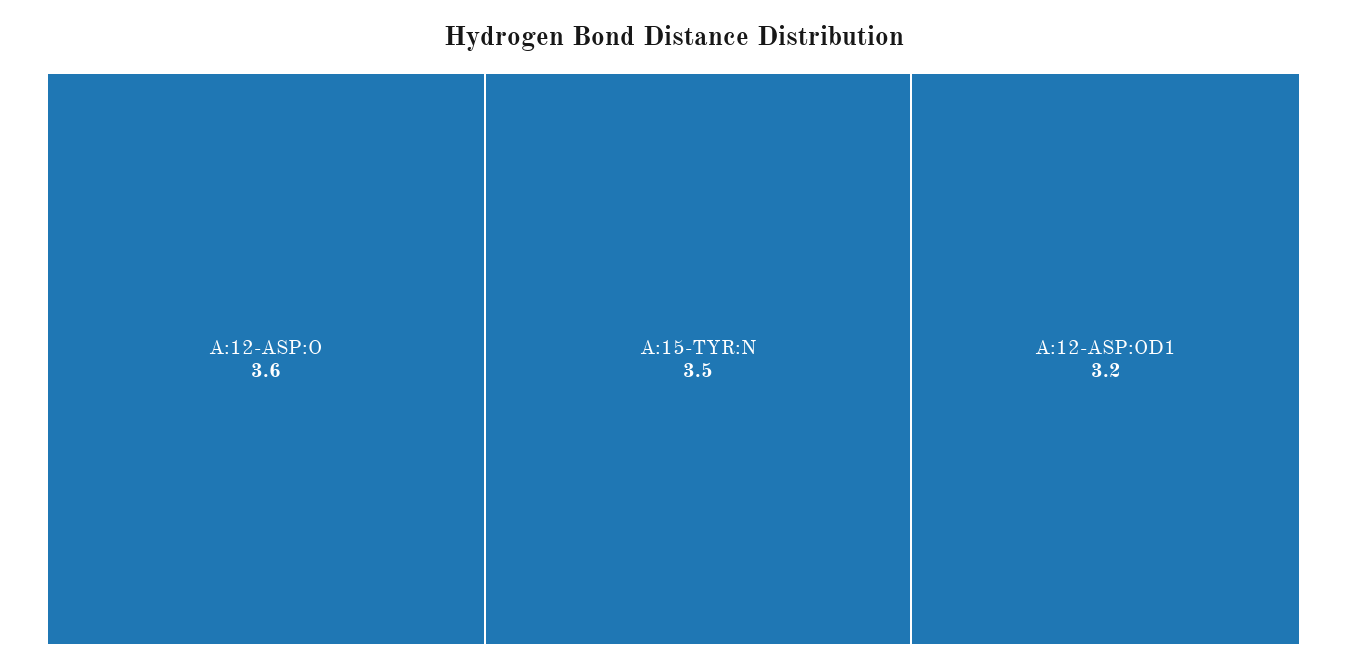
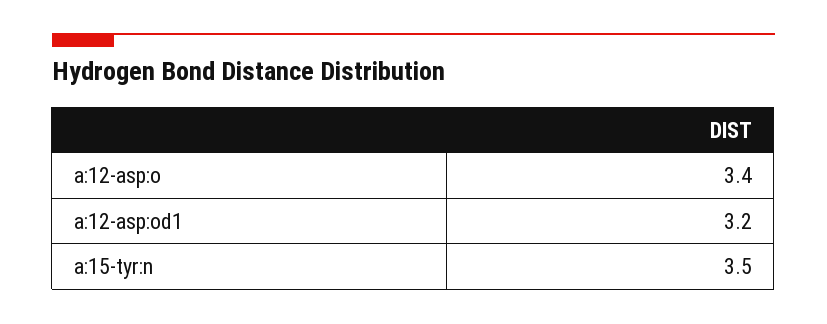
A:12-ASP:O: 3.6 -> 3.4

